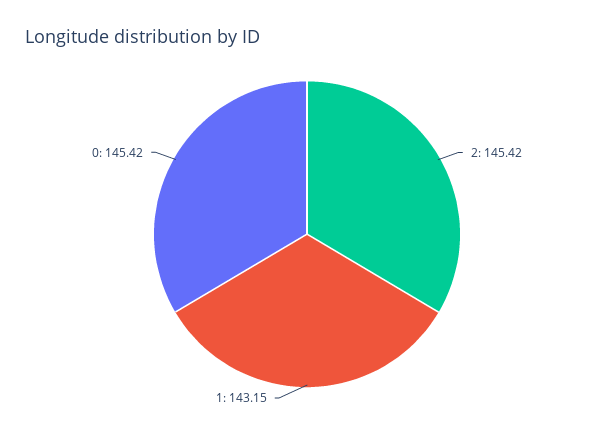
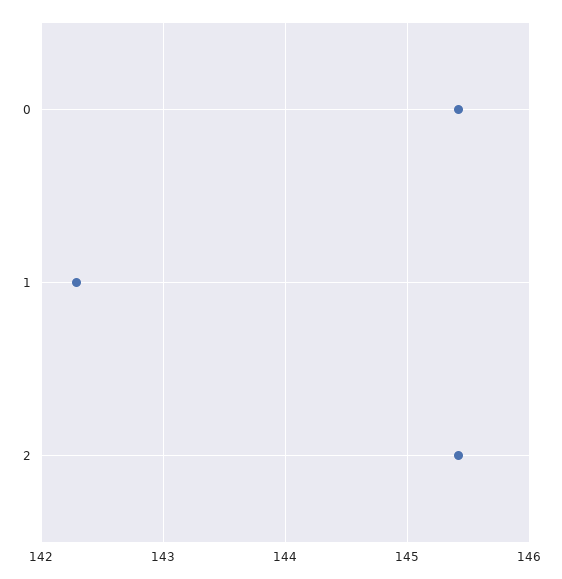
1: 143.15 -> 142.3

